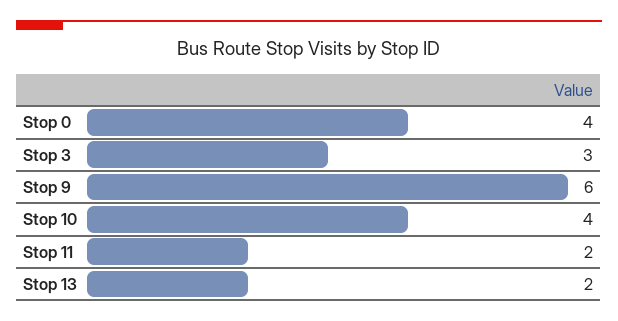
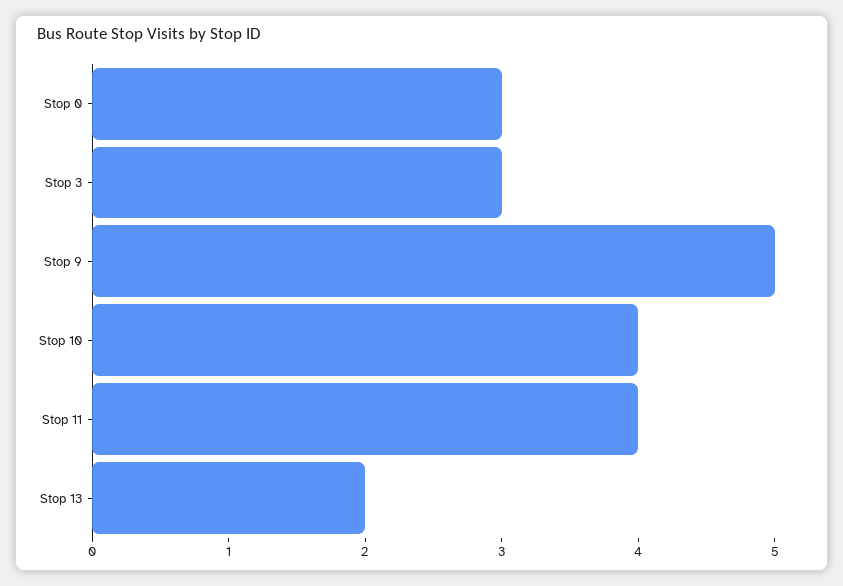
Stop 0: 4 -> 3
Stop 9: 6 -> 5
Stop 11: 2 -> 4

